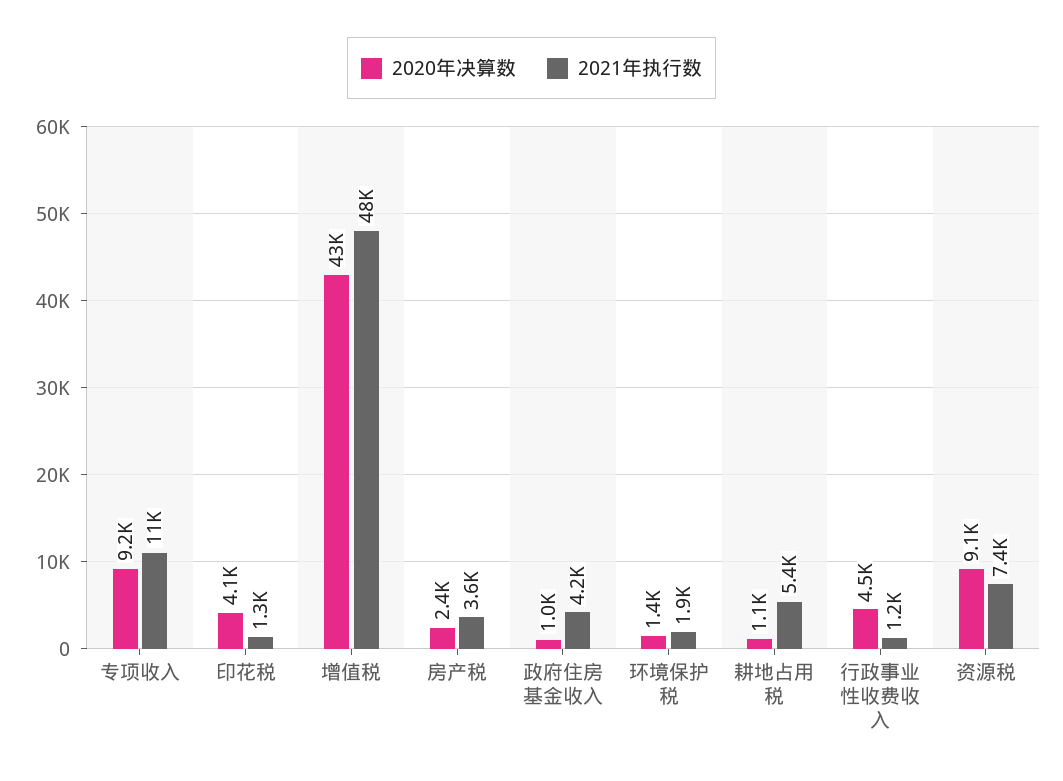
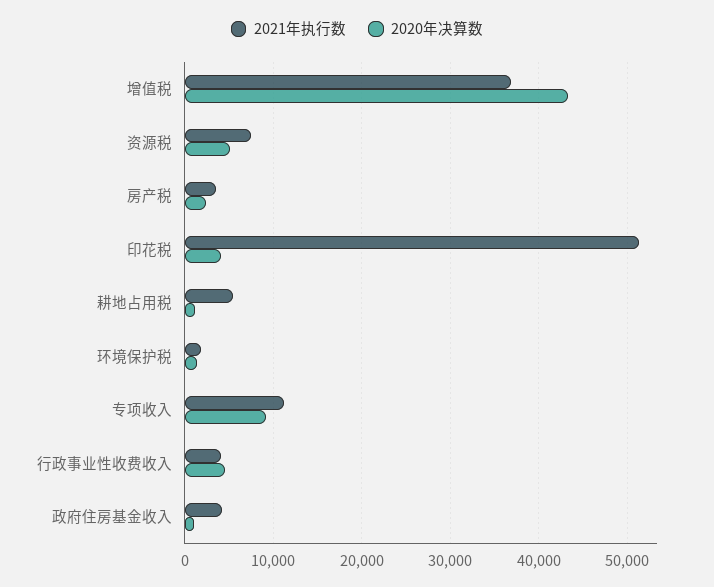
2021年执行数, 印花税: 1300 -> 51000
2021年执行数, 增值税: 48000 -> 37000
2021年执行数, 行政事业性收费收入: 1200 -> 4000
2020年决算数, 资源税: 9100 -> 5000

